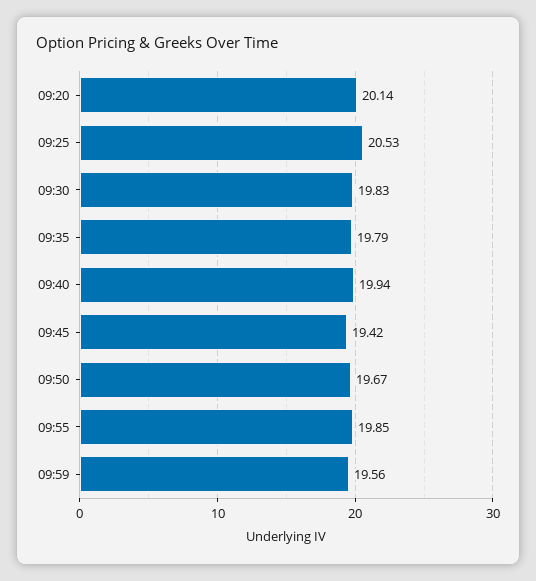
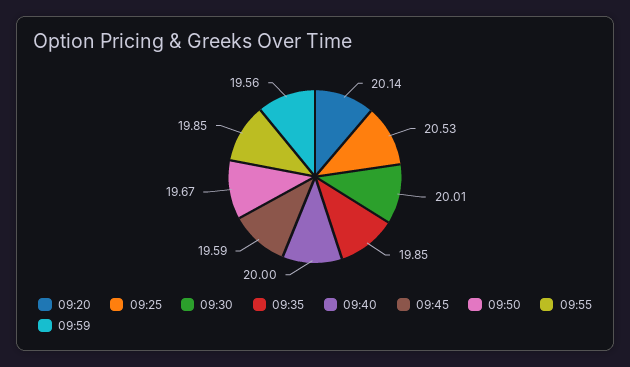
09:30: 19.83 -> 20.01
09:35: 19.79 -> 19.85
09:40: 19.94 -> 20
09:45: 19.42 -> 19.59

